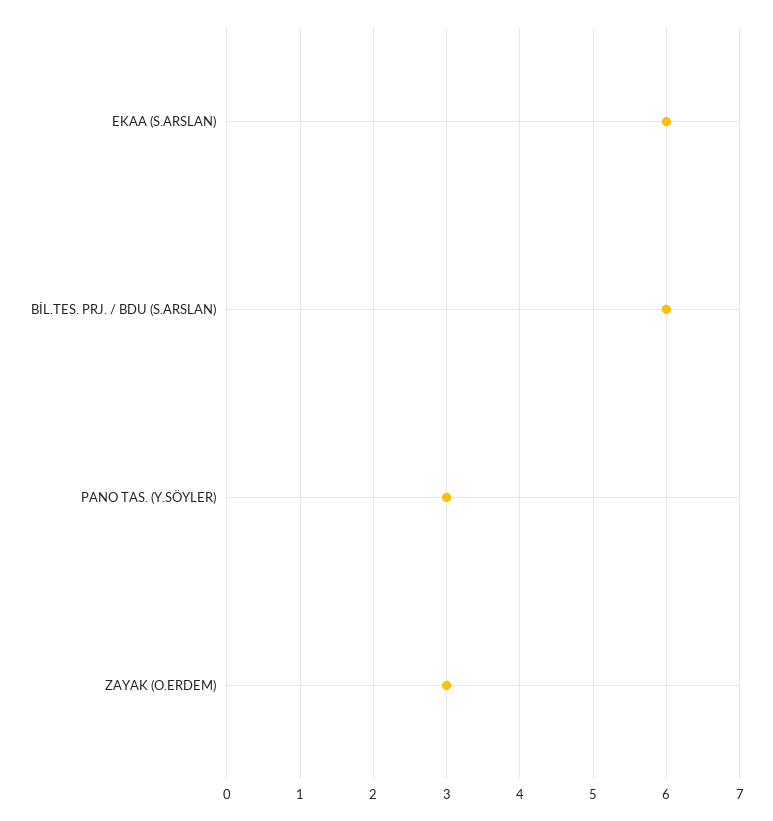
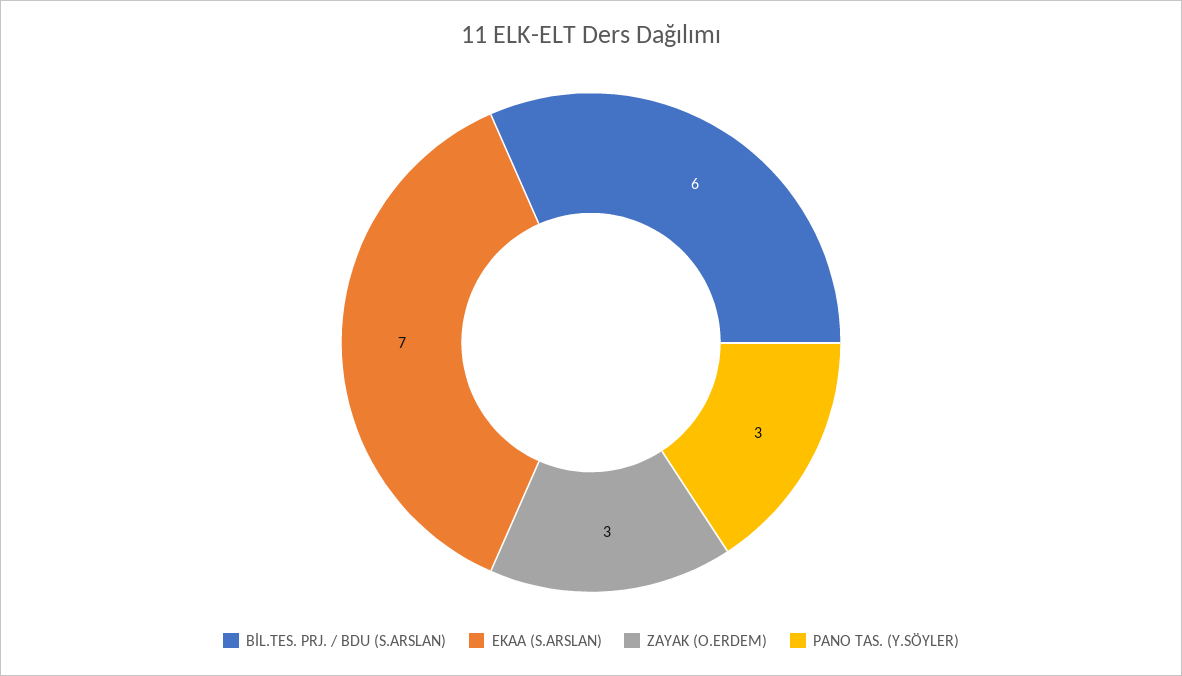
EKAA (S.ARSLAN): 6 -> 7

